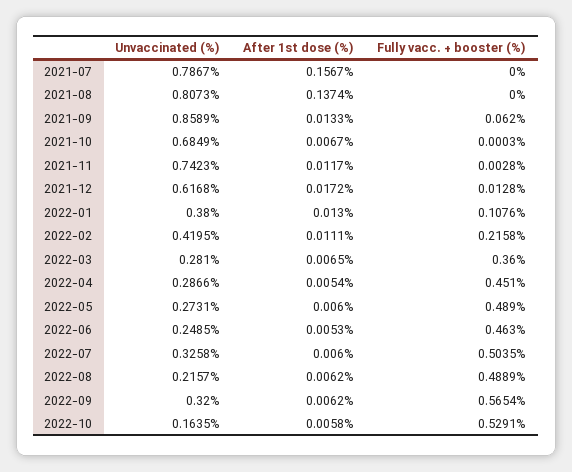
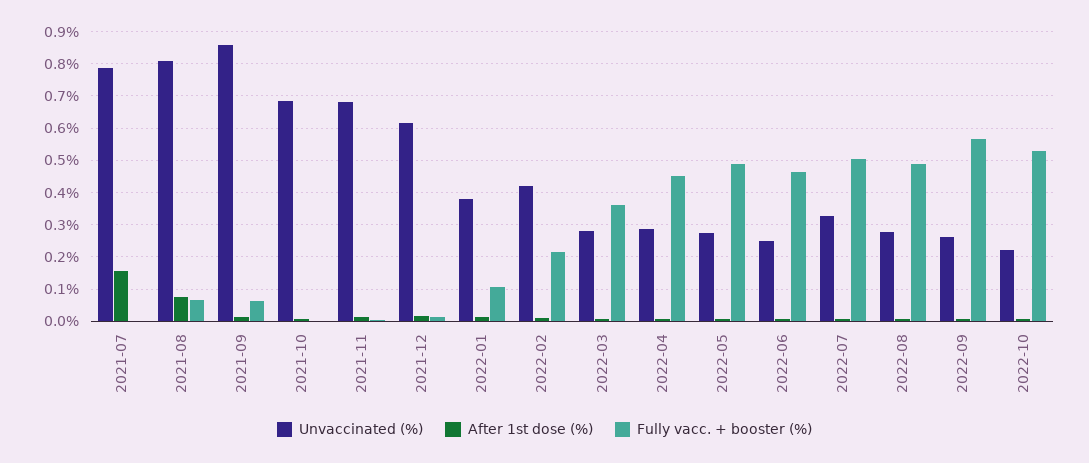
After 1st dose (%), 2021-08: 0.1374 -> 0.08
Fully vacc. + booster (%), 2021-08: 0 -> 0.06
Unvaccinated (%), 2021-11: 0.7423 -> 0.68
Unvaccinated (%), 2022-08: 0.2157 -> 0.28
Unvaccinated (%), 2022-09: 0.32 -> 0.26
Unvaccinated (%), 2022-10: 0.1635 -> 0.22

